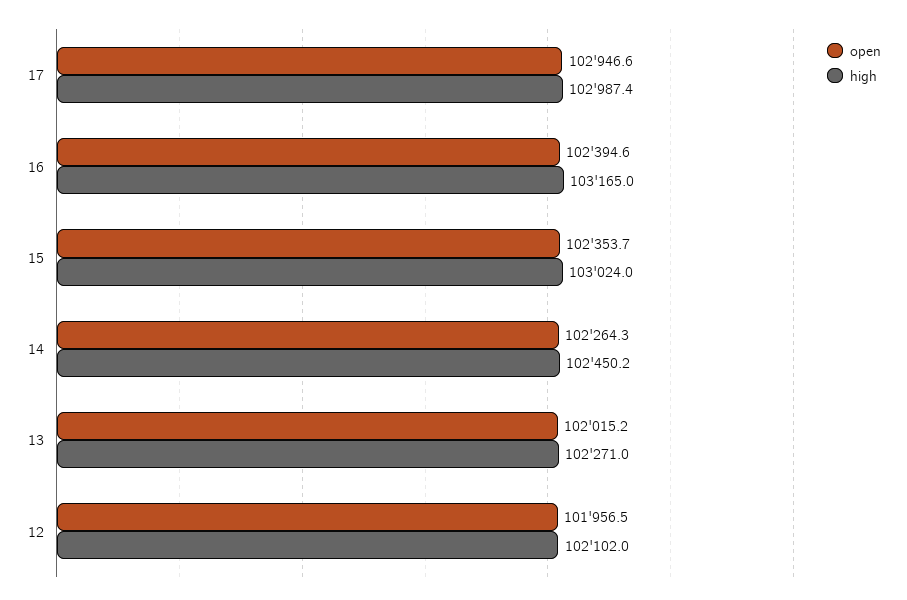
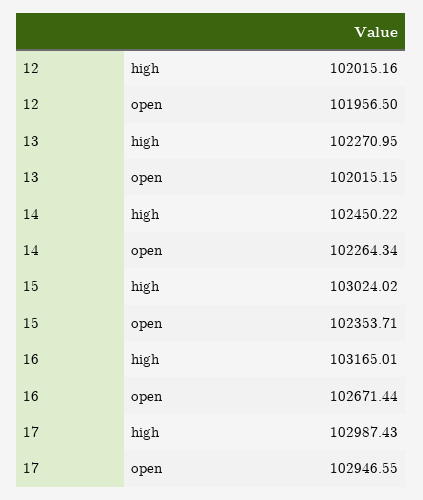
open, 16: 102394.6 -> 102671.44
high, 12: 102102 -> 102015.16

